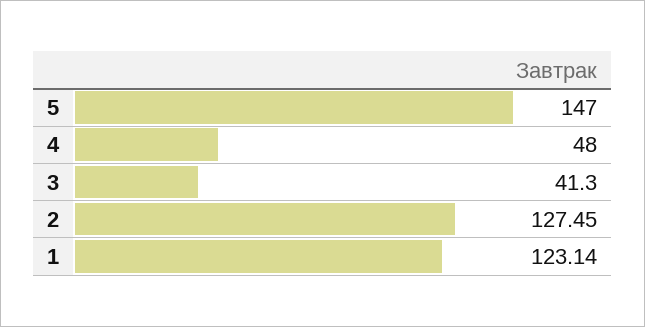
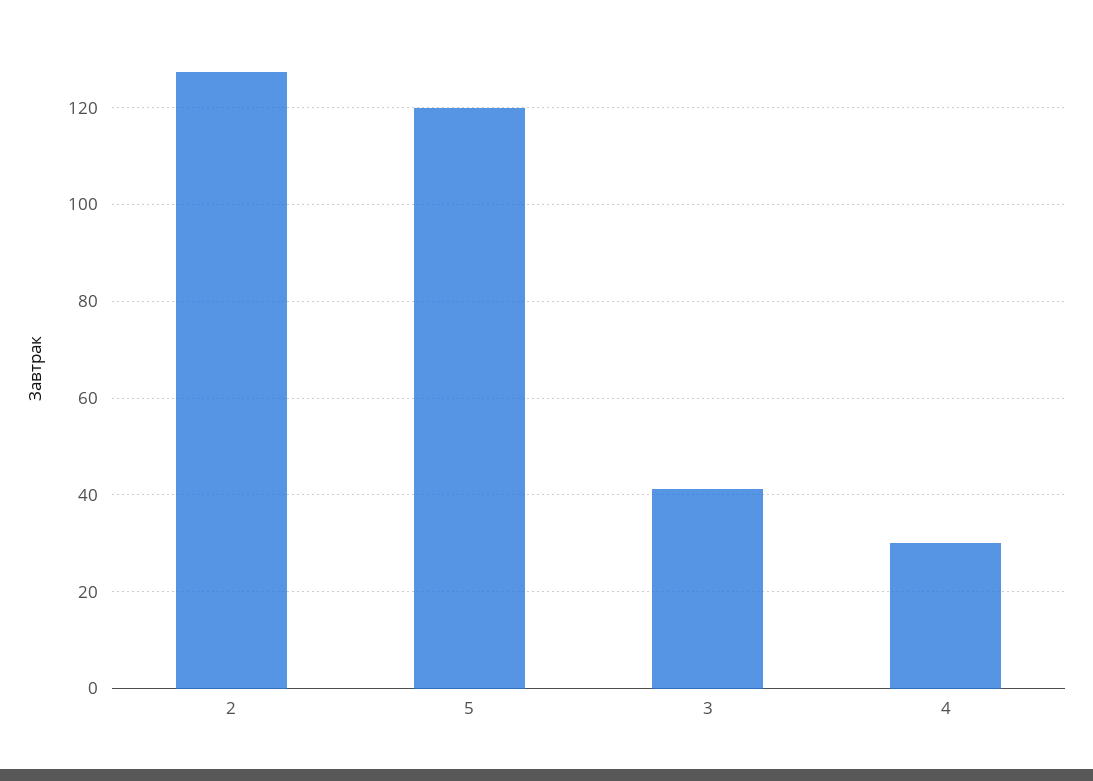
5: 147 -> 120
4: 48 -> 30
1: 123.14 -> none

